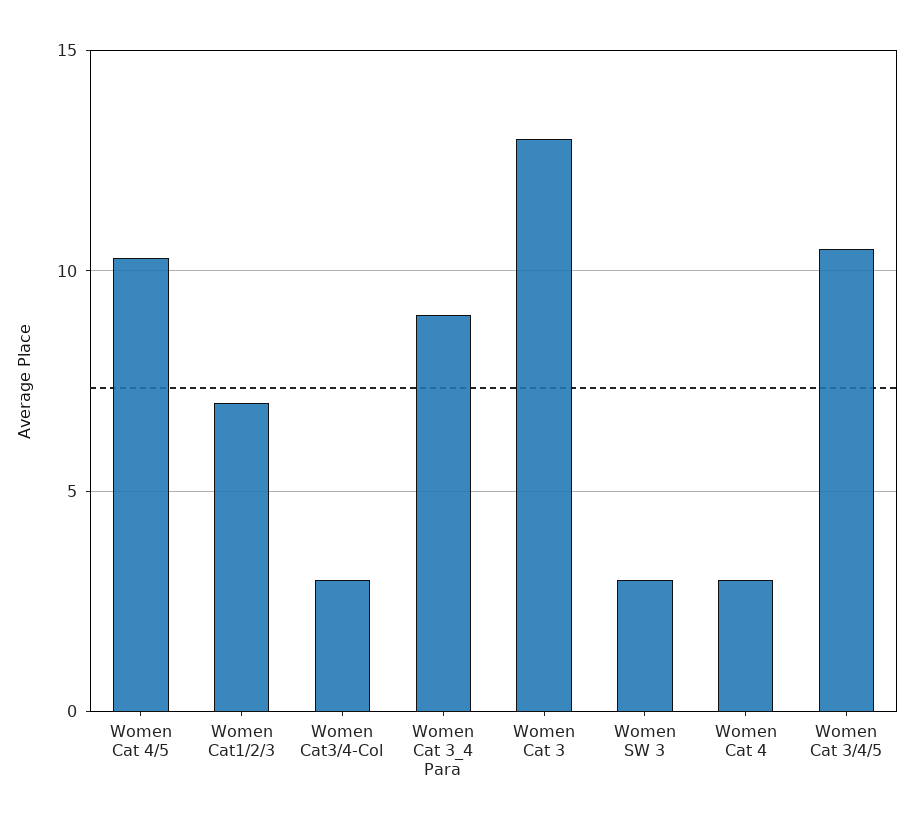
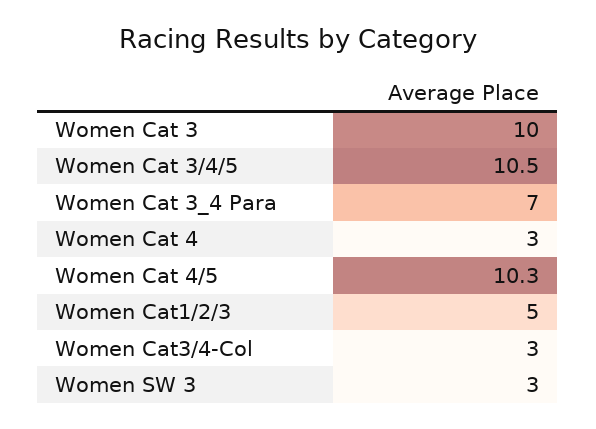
Women Cat1/2/3: 7 -> 5
Women Cat 3_4 Para: 9 -> 7
Women Cat 3: 13 -> 10

